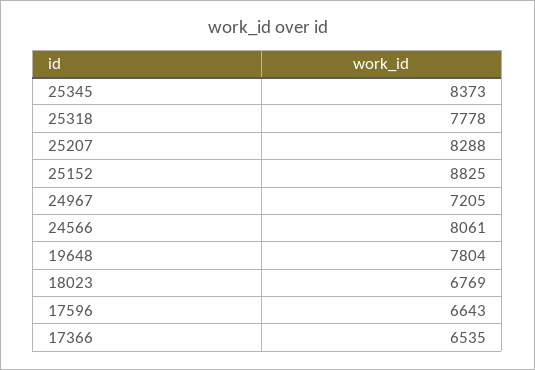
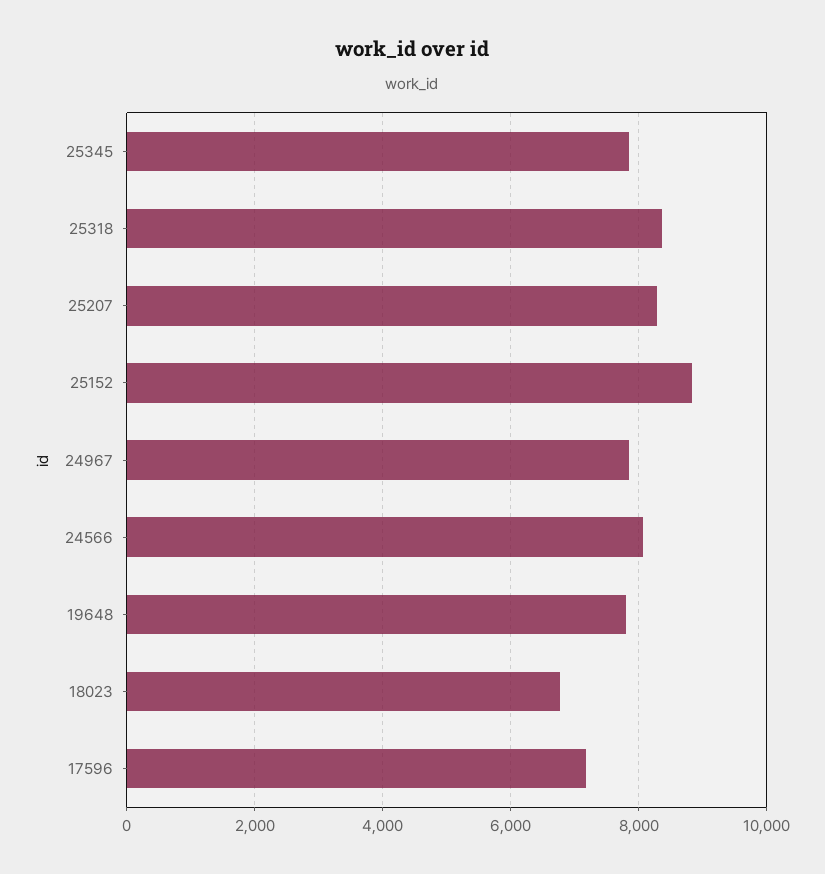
25345: 8373 -> 7800
25318: 7778 -> 8400
24967: 7205 -> 7800
17596: 6643 -> 7200
17366: 6535 -> none

